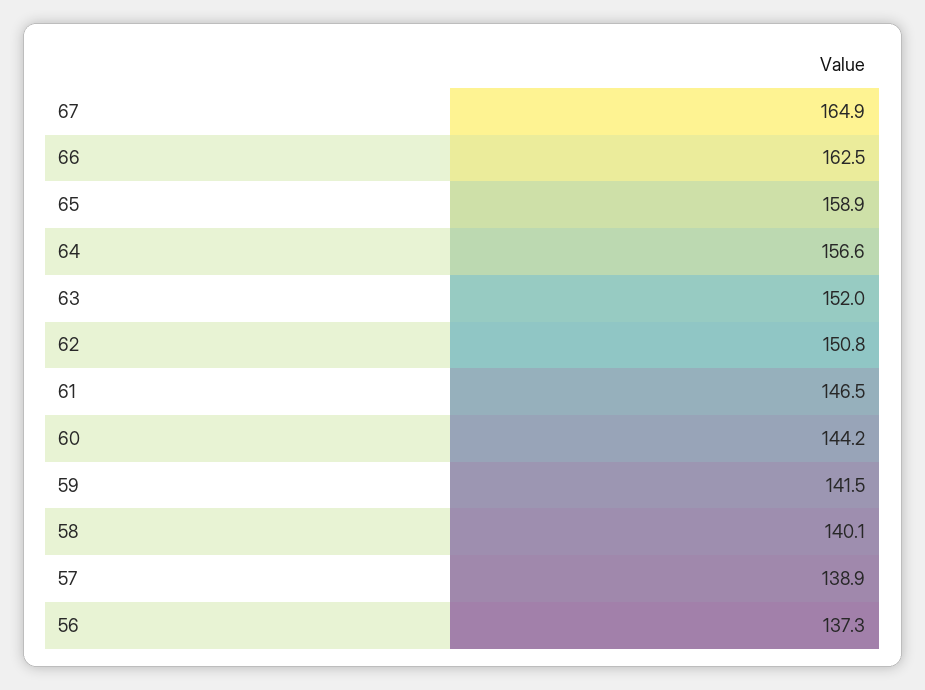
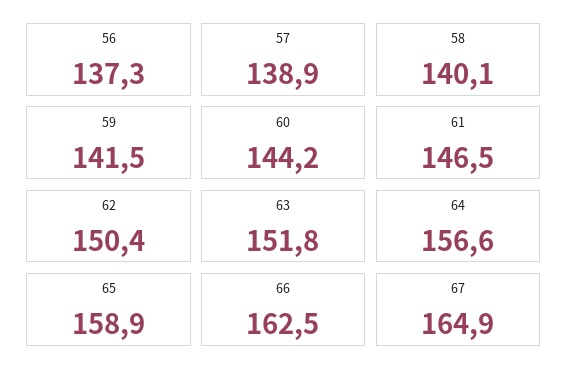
63: 152 -> 151.8
62: 150.8 -> 150.4

